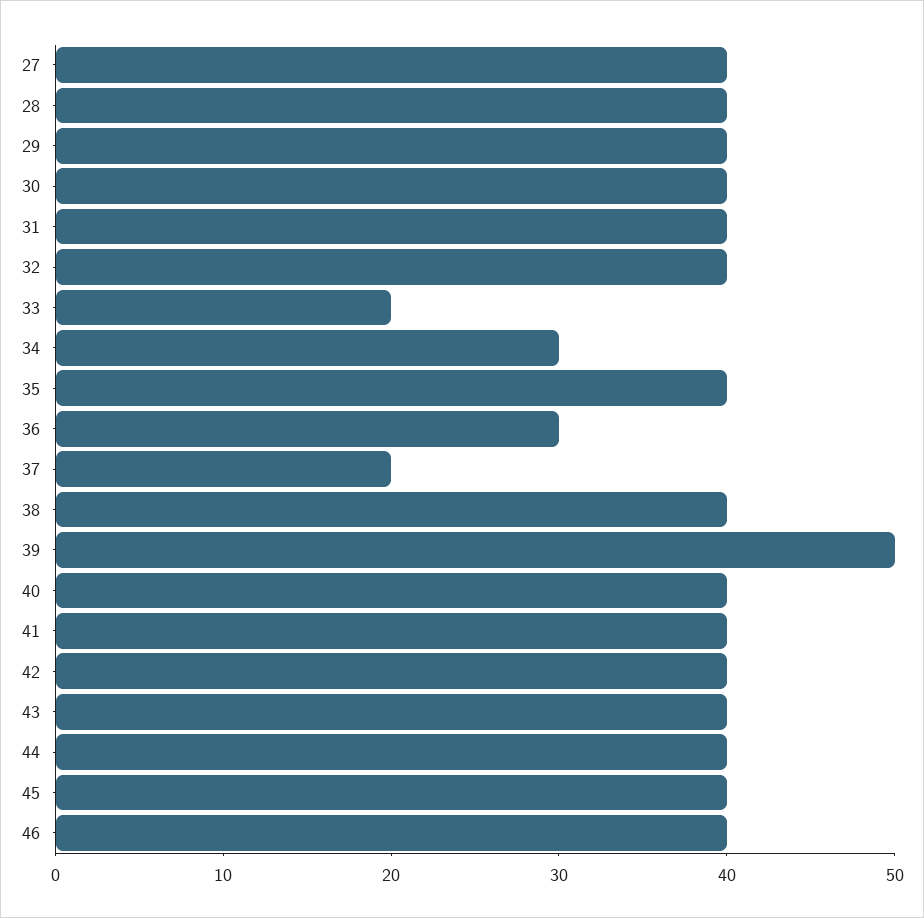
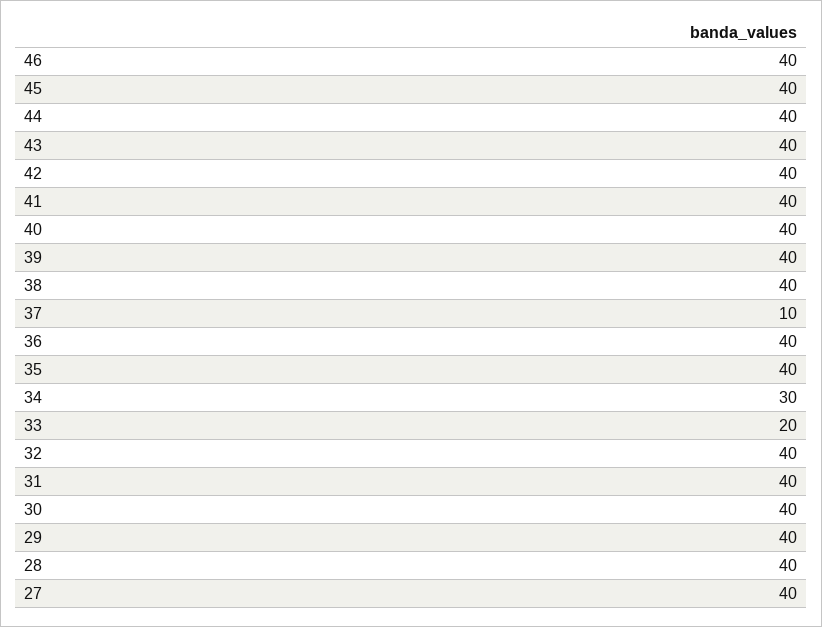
36: 30 -> 40
37: 20 -> 10
39: 50 -> 40

